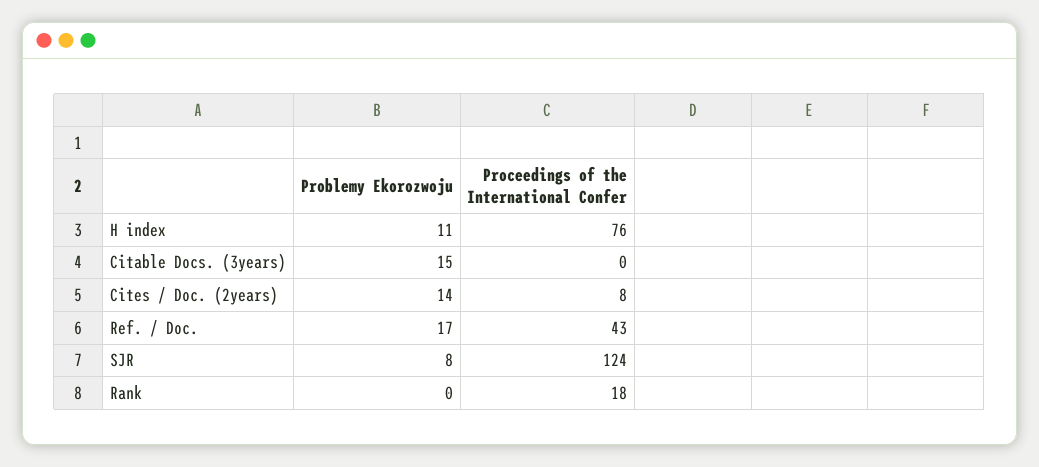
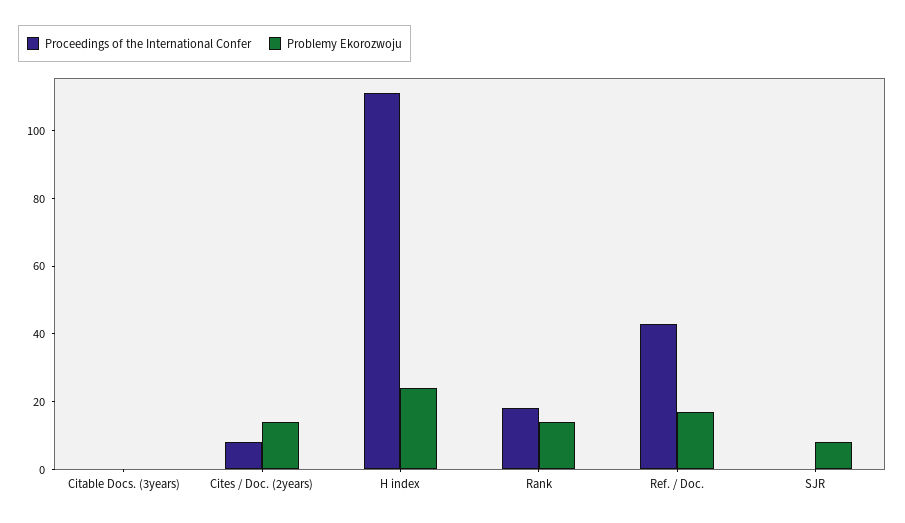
Problemy Ekorozwoju, H index: 11 -> 25
Proceedings of the International Confer, H index: 76 -> 110
Problemy Ekorozwoju, Citable Docs. (3years): 15 -> 0
Proceedings of the International Confer, SJR: 124 -> 0
Problemy Ekorozwoju, Rank: 0 -> 15

